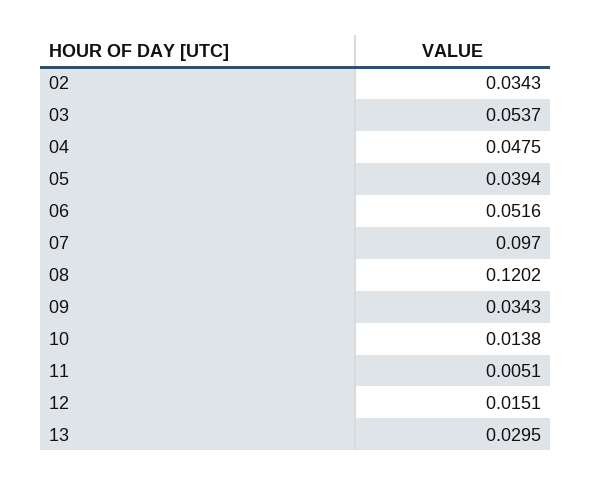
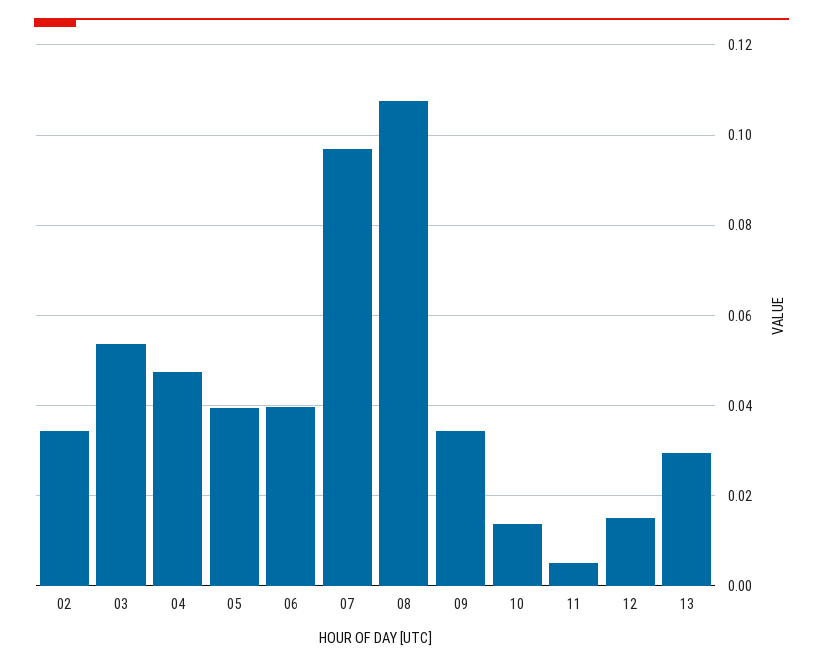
06: 0.0516 -> 0.04
08: 0.1202 -> 0.108

